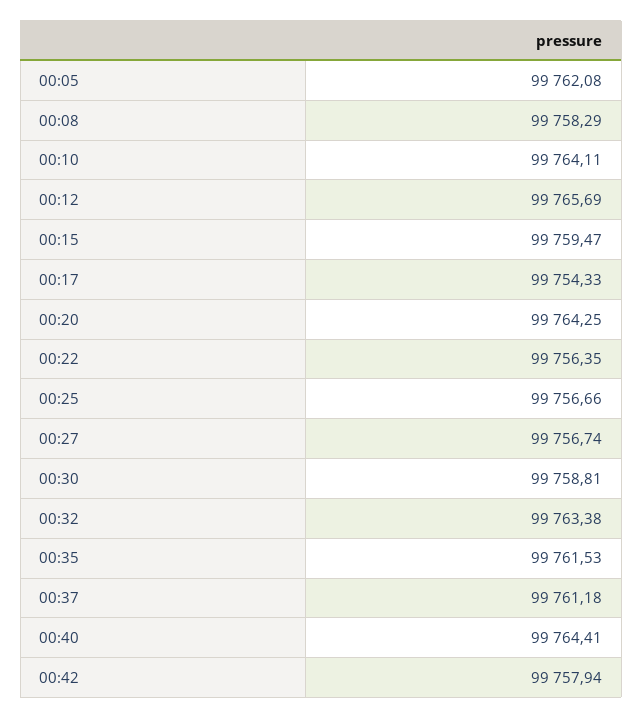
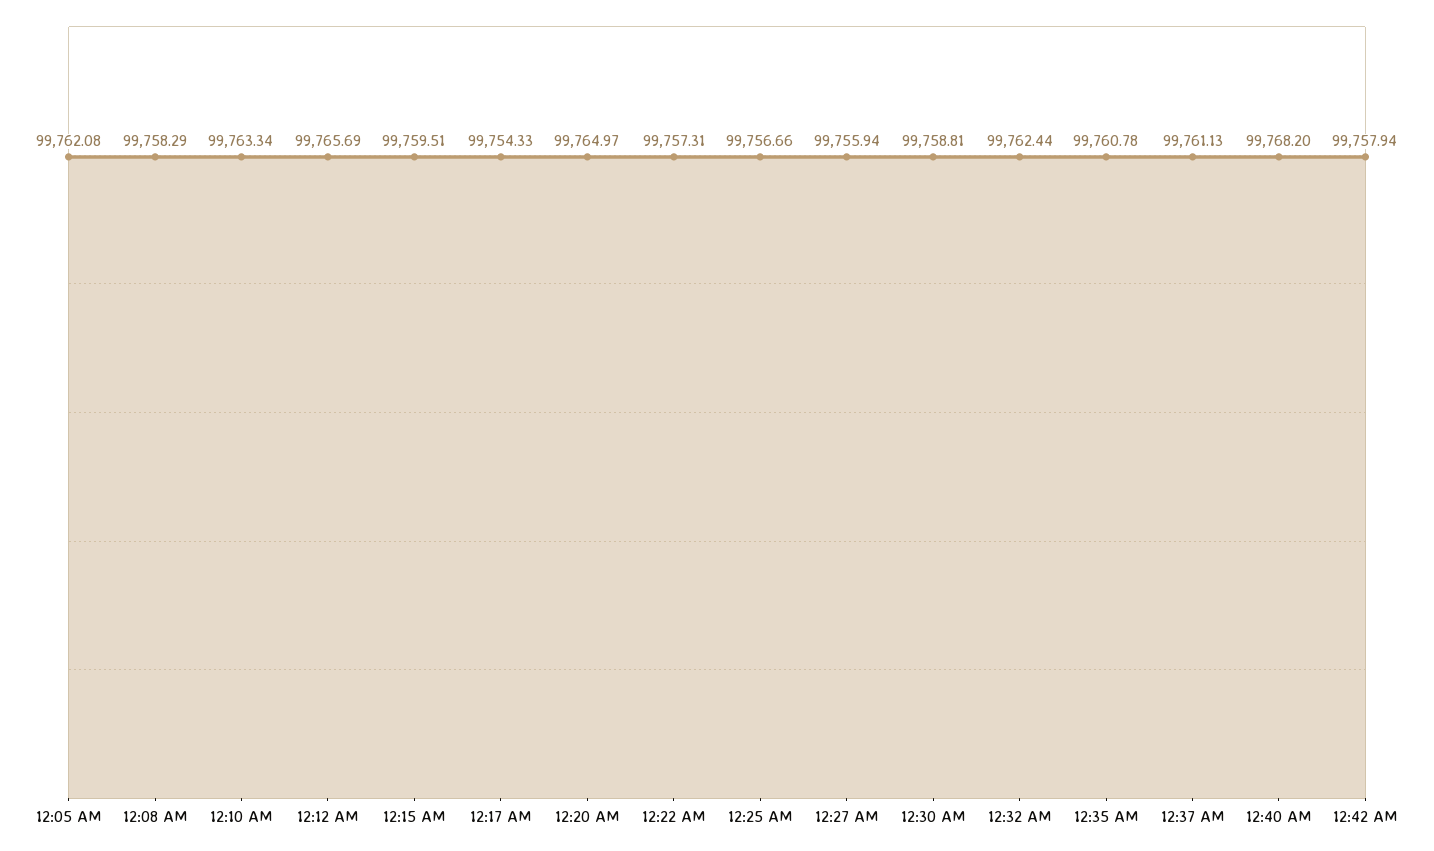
00:10: 99764.11 -> 99763.34
00:15: 99759.47 -> 99759.51
00:20: 99764.25 -> 99764.97
00:22: 99756.35 -> 99757.31
00:27: 99756.74 -> 99755.94
00:32: 99763.38 -> 99762.44
00:35: 99761.53 -> 99760.78
00:37: 99761.18 -> 99761.13
00:40: 99764.41 -> 99768.2

